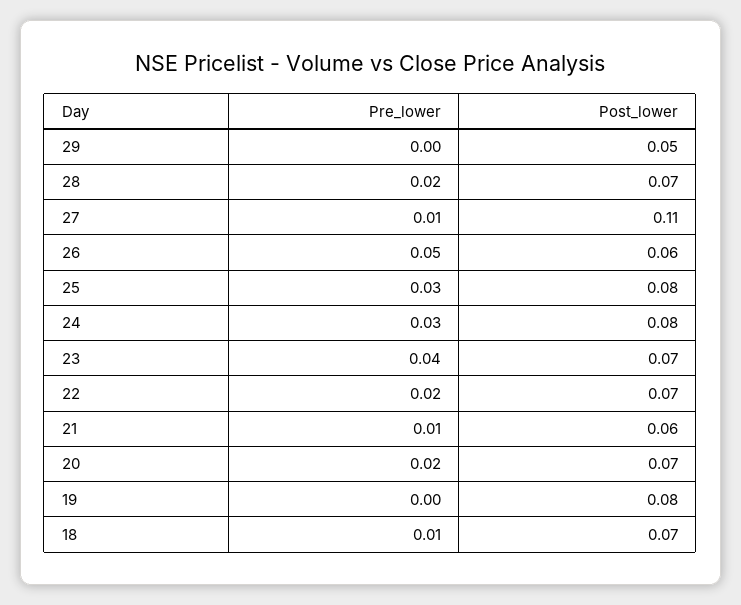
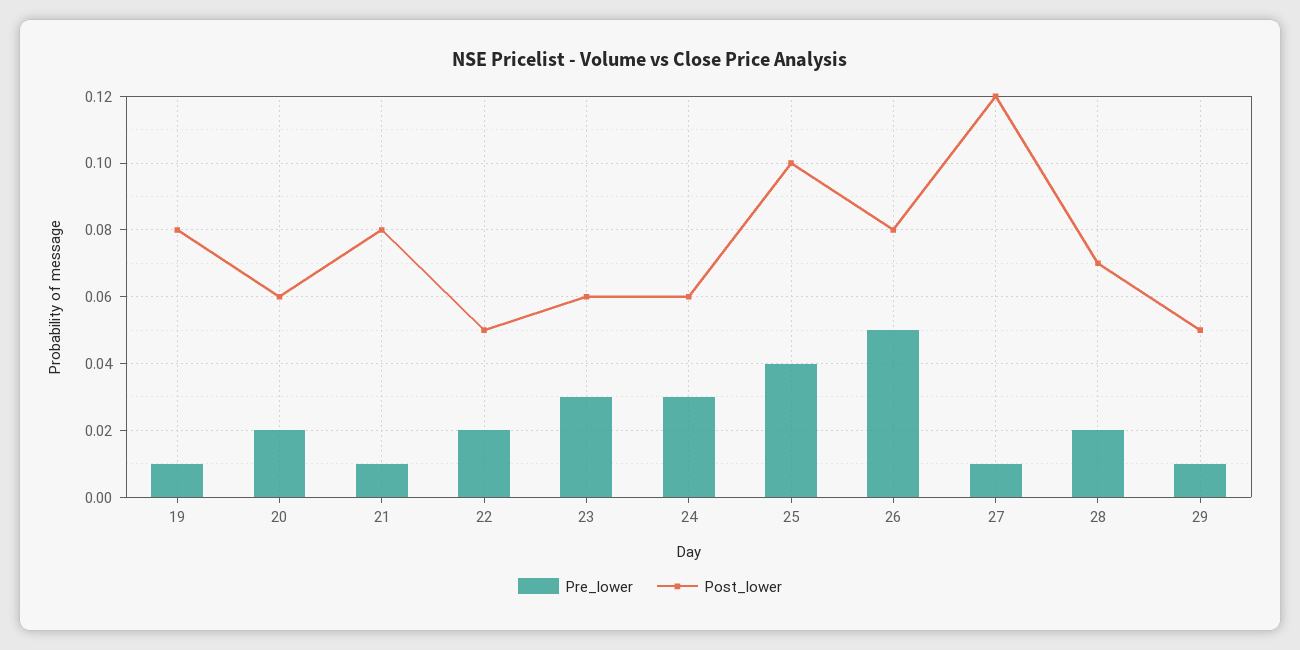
Pre_lower, 29: 0 -> 0.01
Post_lower, 27: 0.11 -> 0.12
Post_lower, 26: 0.06 -> 0.08
Pre_lower, 25: 0.03 -> 0.04
Post_lower, 25: 0.08 -> 0.1
Post_lower, 24: 0.08 -> 0.06
Pre_lower, 23: 0.04 -> 0.03
Post_lower, 23: 0.07 -> 0.06
Post_lower, 22: 0.07 -> 0.05
Post_lower, 21: 0.06 -> 0.08
Post_lower, 20: 0.07 -> 0.06
Pre_lower, 19: 0 -> 0.01
Pre_lower, 18: 0.01 -> none
Post_lower, 18: 0.07 -> none

